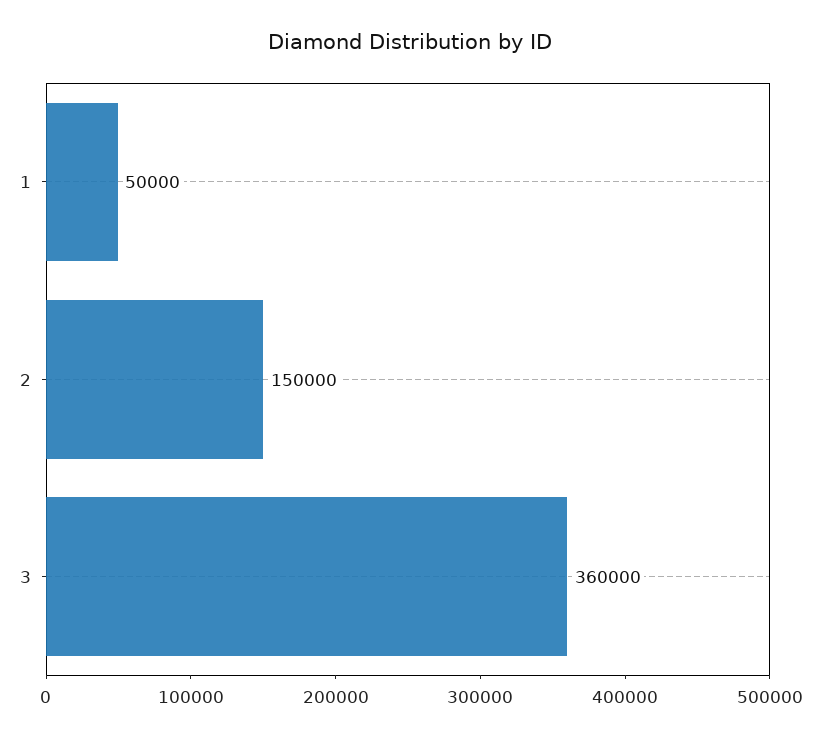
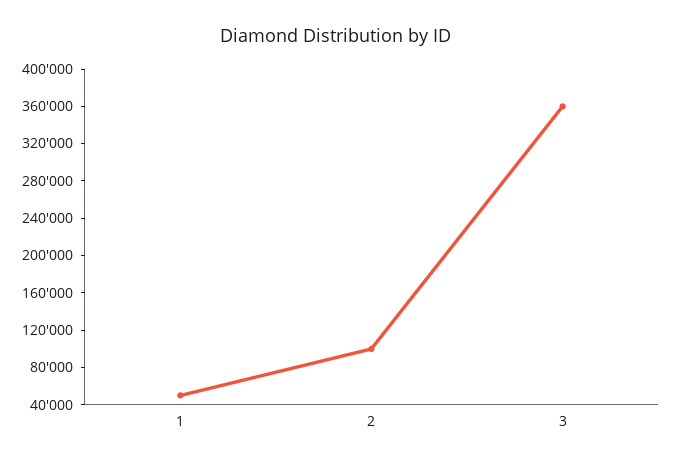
2: 150000 -> 100000

